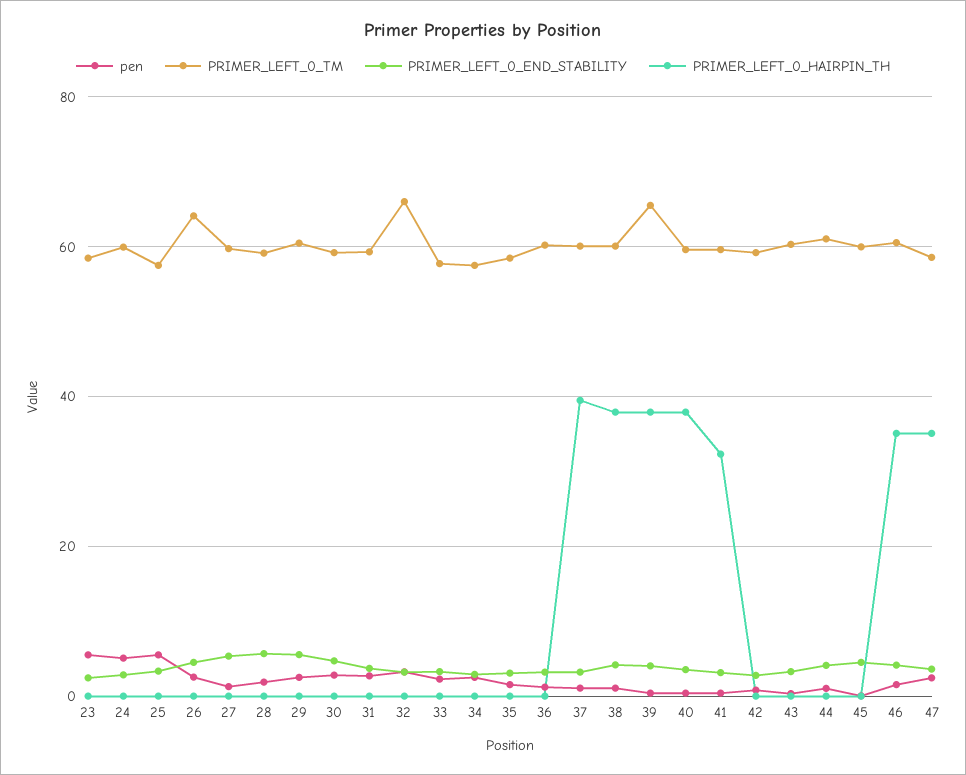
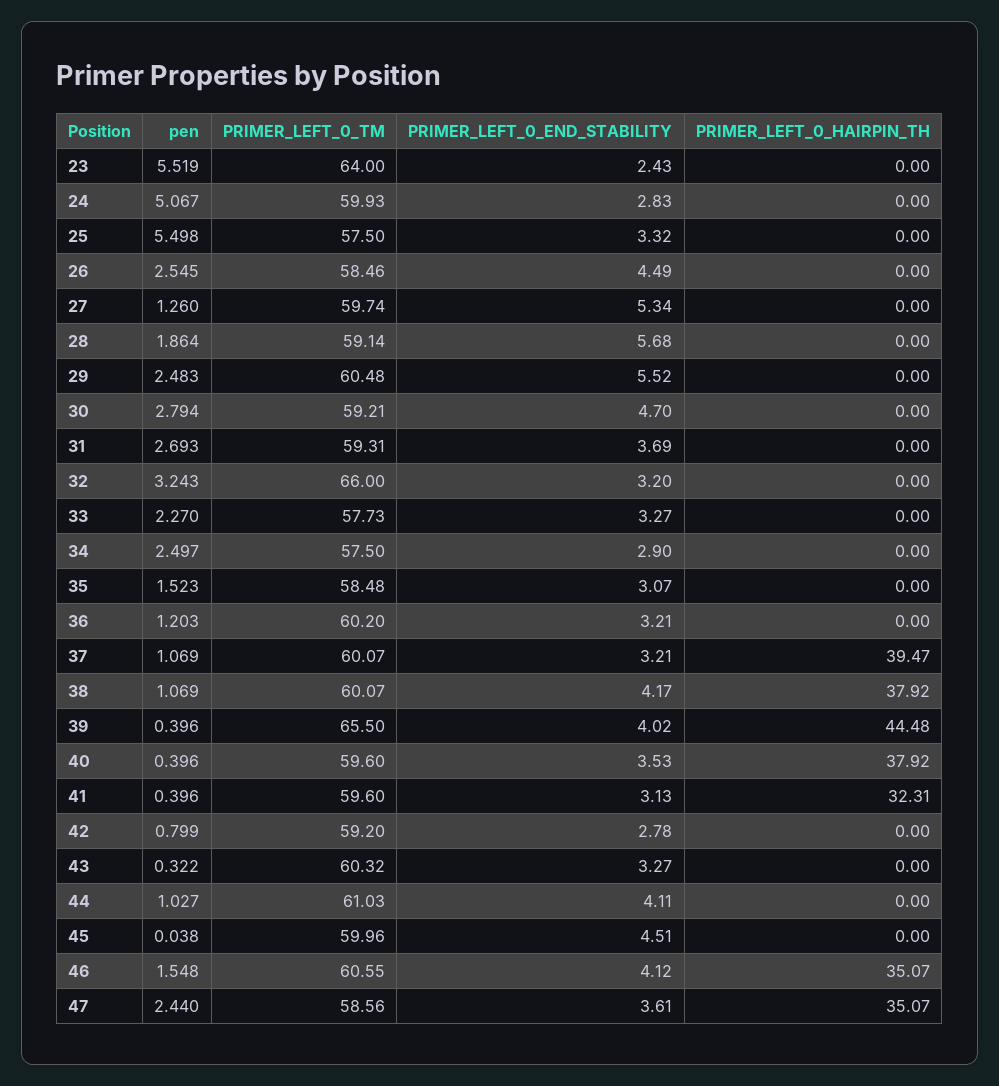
PRIMER_LEFT_0_TM, 23: 58 -> 64
PRIMER_LEFT_0_TM, 26: 64 -> 58.46
PRIMER_LEFT_0_HAIRPIN_TH, 39: 38 -> 44.48

